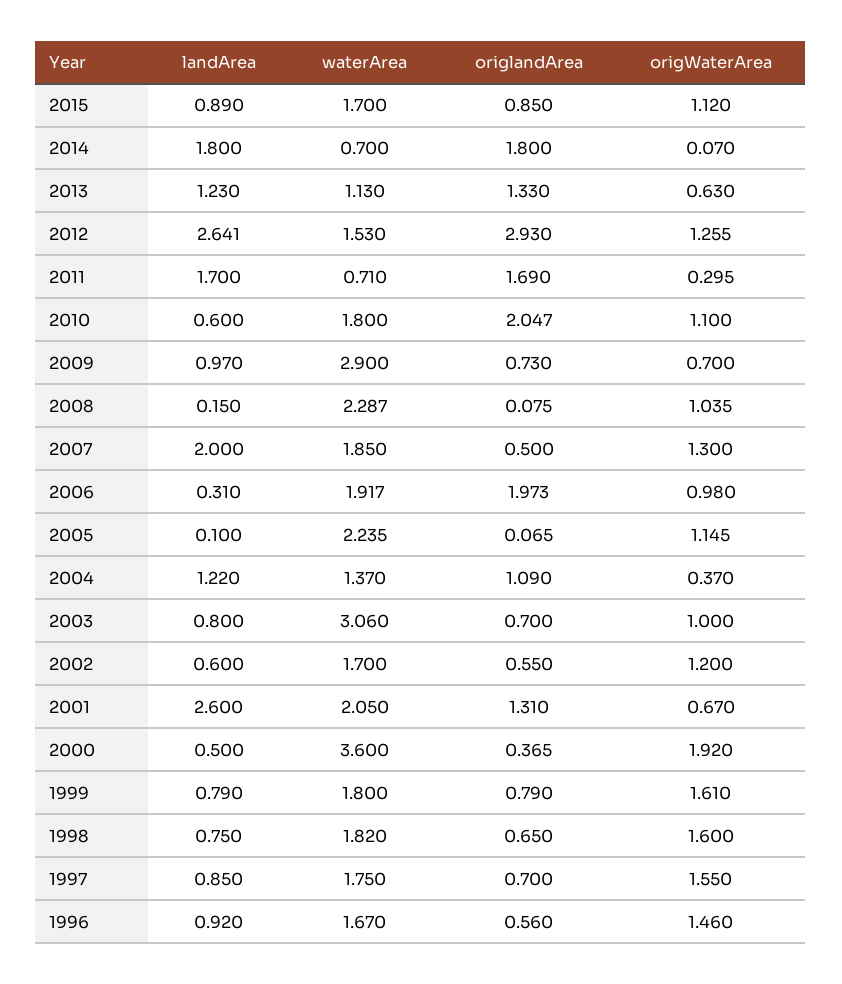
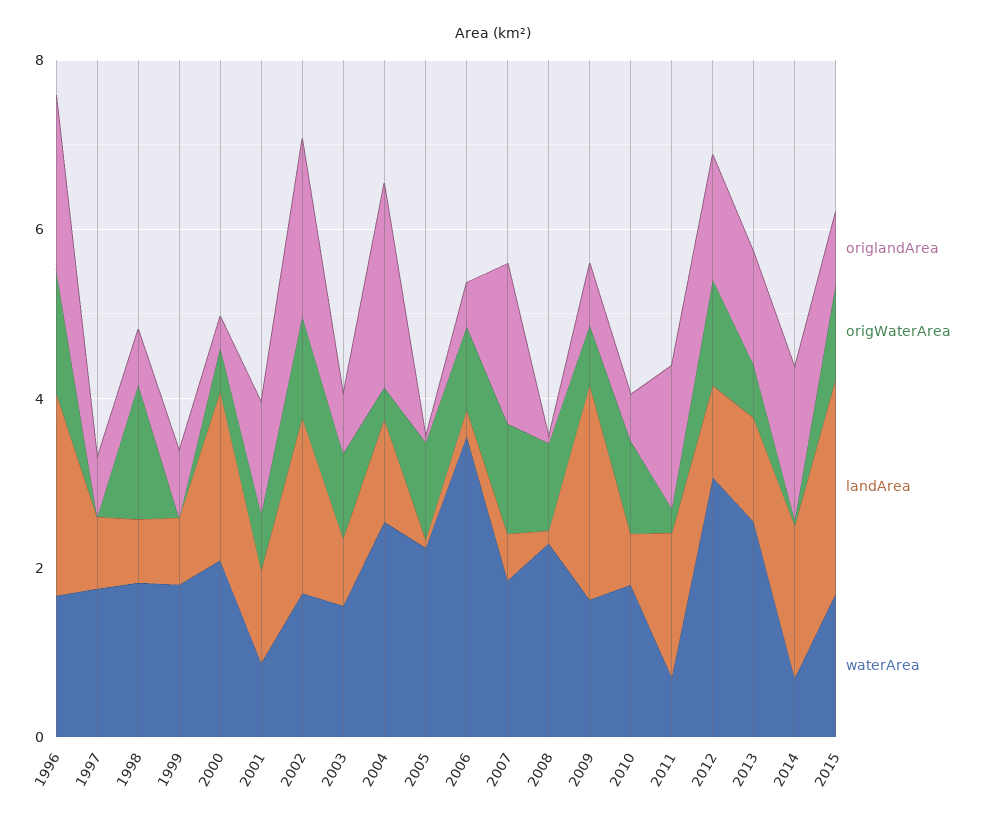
landArea, 2015: 0.89 -> 2.5
waterArea, 2013: 1.13 -> 2.5
landArea, 2012: 2.641 -> 1
waterArea, 2012: 1.53 -> 3
origlandArea, 2012: 2.93 -> 1.5
origlandArea, 2010: 2.047 -> 0.5
landArea, 2009: 0.97 -> 2.5
waterArea, 2009: 2.9 -> 1.5
landArea, 2007: 2 -> 0.5
origlandArea, 2007: 0.5 -> 2
waterArea, 2006: 1.917 -> 3.5
origlandArea, 2006: 1.973 -> 0.5
waterArea, 2004: 1.37 -> 2.5
origlandArea, 2004: 1.09 -> 2.5
waterArea, 2003: 3.06 -> 1.5
landArea, 2002: 0.6 -> 2
origlandArea, 2002: 0.55 -> 2
landArea, 2001: 2.6 -> 1
waterArea, 2001: 2.05 -> 1
landArea, 2000: 0.5 -> 2
waterArea, 2000: 3.6 -> 2
origWaterArea, 2000: 1.92 -> 0.5
origWaterArea, 1999: 1.61 -> 0
origWaterArea, 1997: 1.55 -> 0
landArea, 1996: 0.92 -> 2.5
origlandArea, 1996: 0.56 -> 2

